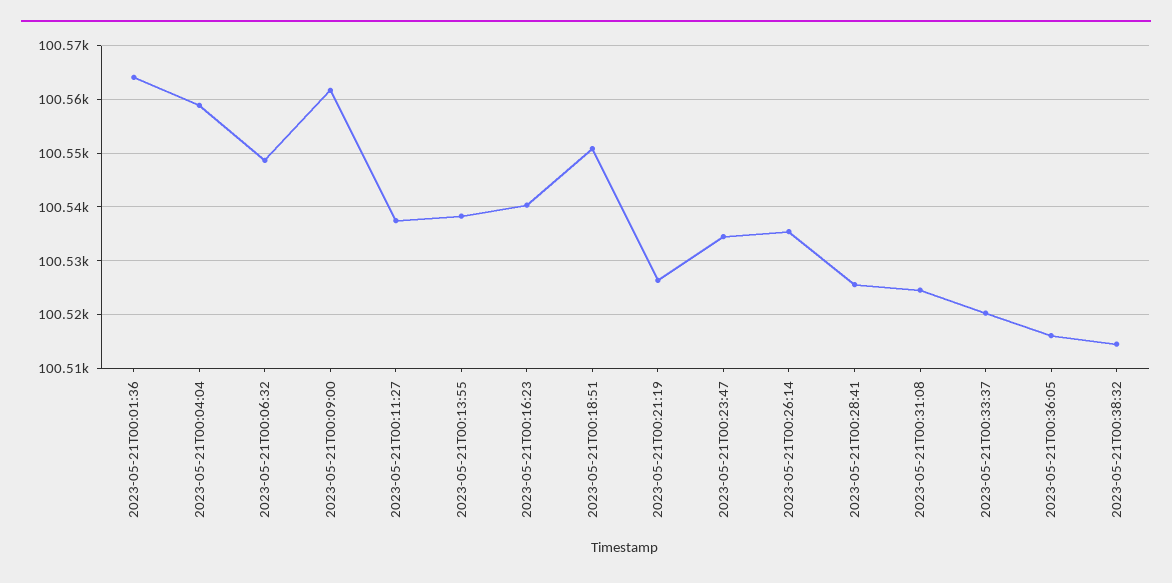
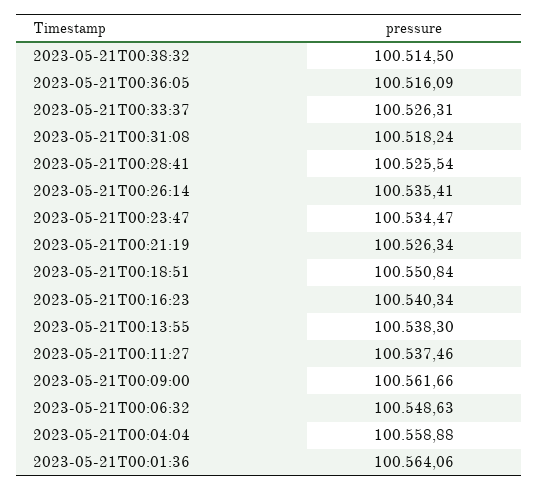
2023-05-21T00:31:08: 100524 -> 100518.24
2023-05-21T00:33:37: 100520 -> 100526.31

